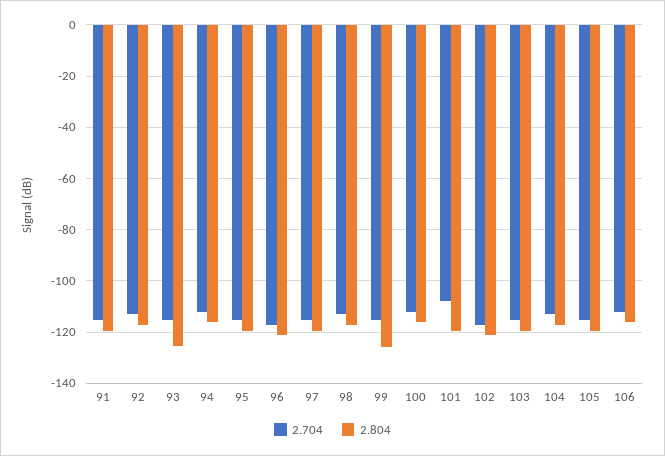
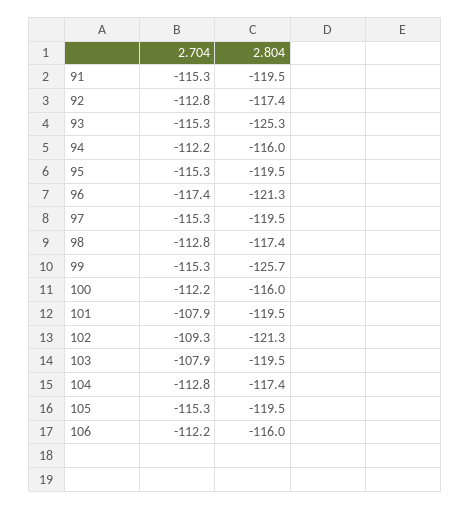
2.704, 102: -117.5 -> -109.3
2.704, 103: -115 -> -107.9

